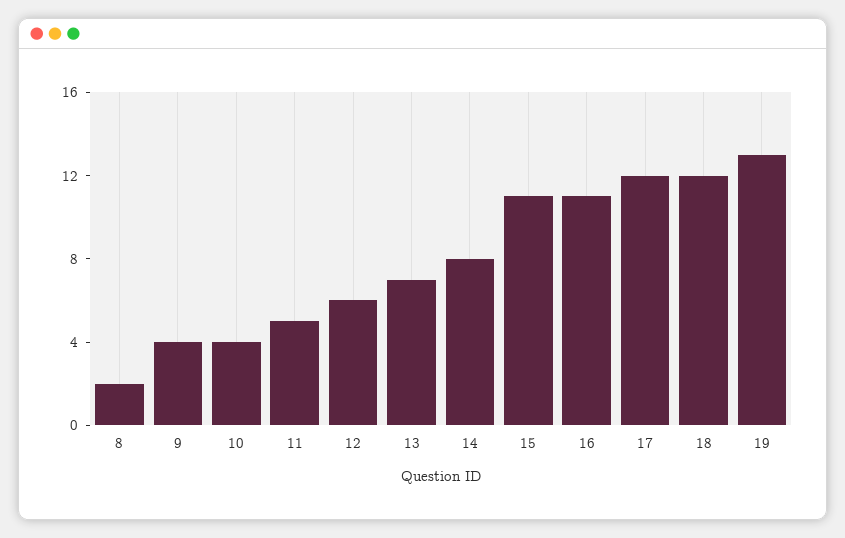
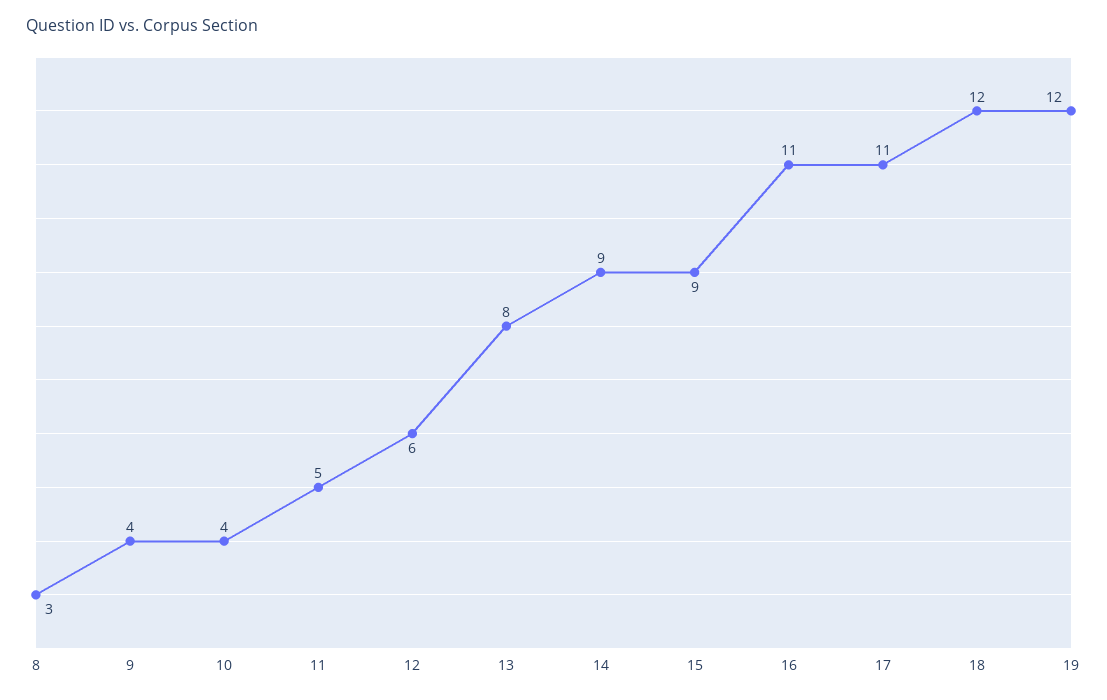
8: 2 -> 3
13: 7 -> 8
14: 8 -> 9
15: 11 -> 9
17: 12 -> 11
19: 13 -> 12

